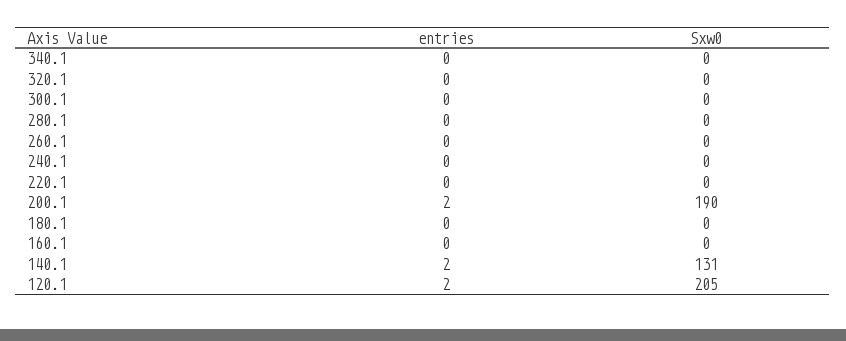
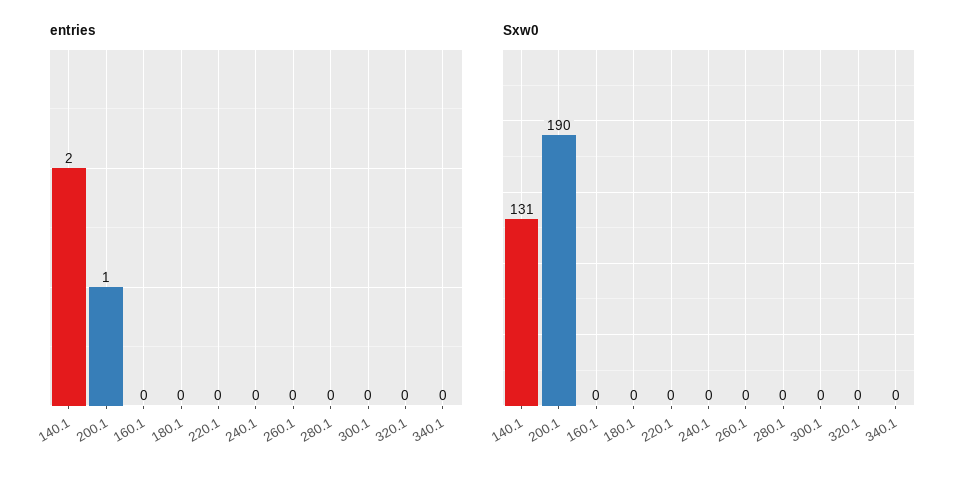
entries, 200.1: 2 -> 1
entries, 120.1: 2 -> none
Sxw0, 120.1: 205 -> none

